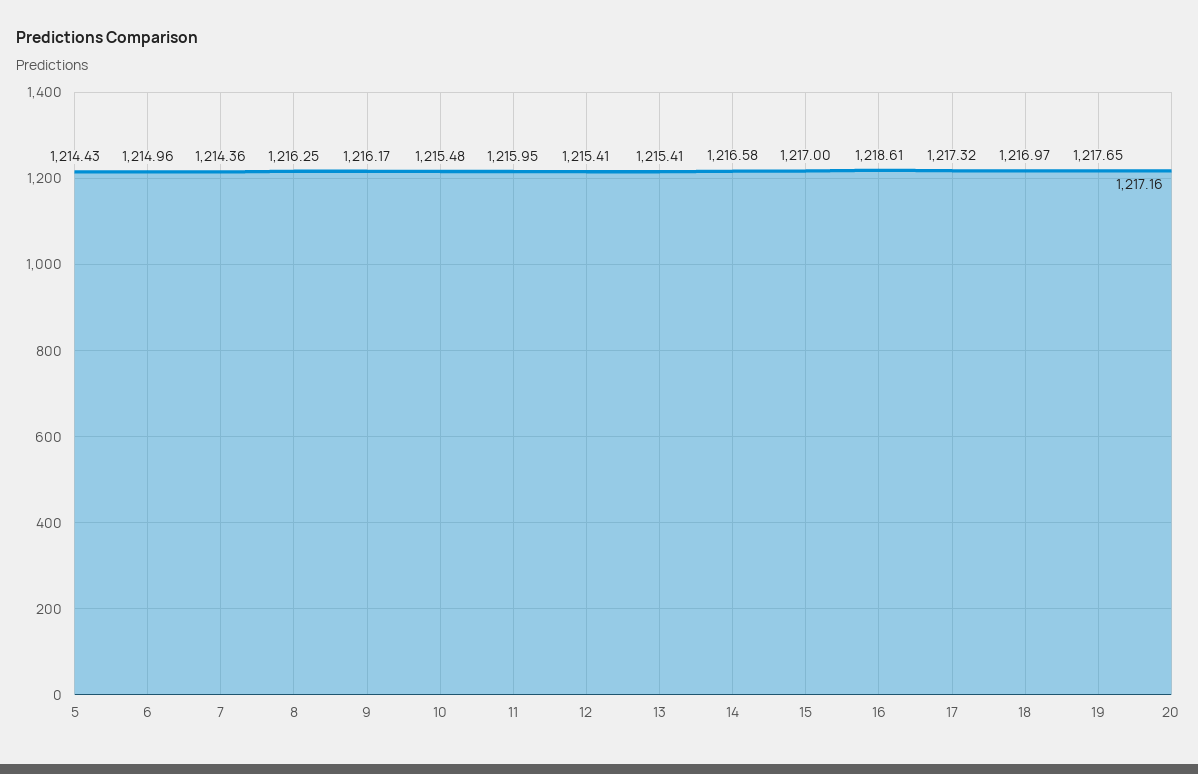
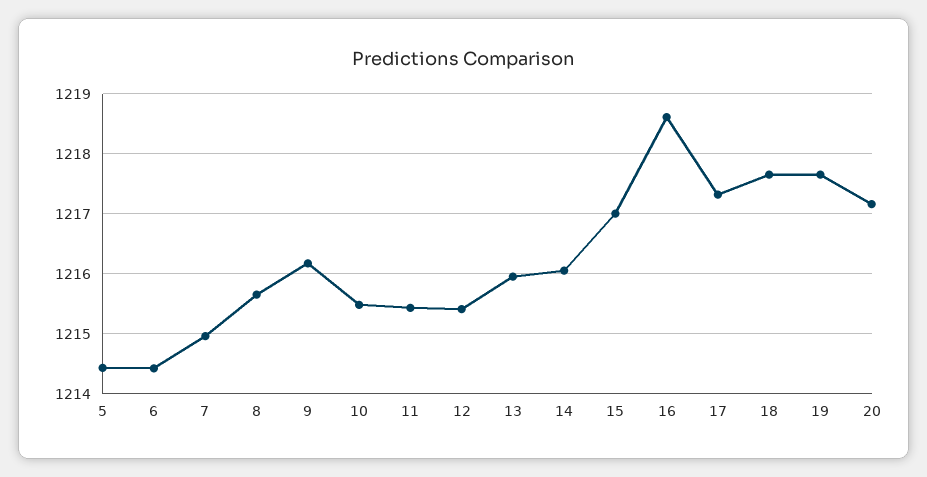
6: 1214.96 -> 1214.4
7: 1214.36 -> 1215
8: 1216.25 -> 1215.6
11: 1215.95 -> 1215.4
13: 1215.41 -> 1216
14: 1216.58 -> 1216
18: 1216.97 -> 1217.6

